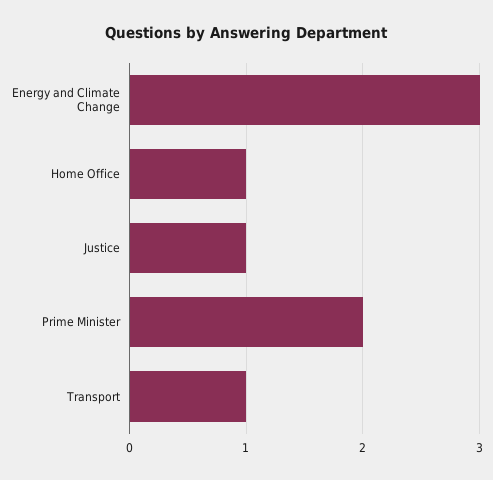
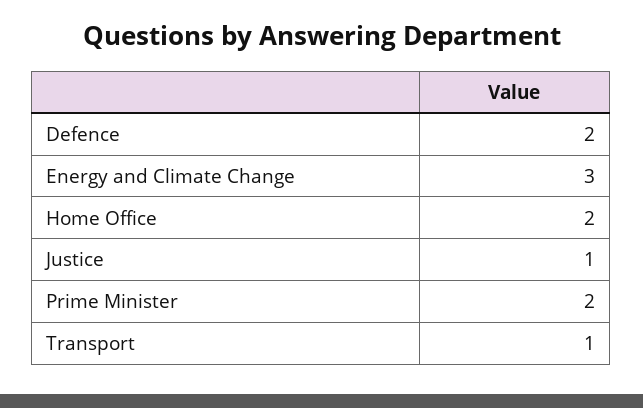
Home Office: 1 -> 2
Defence: none -> 2

